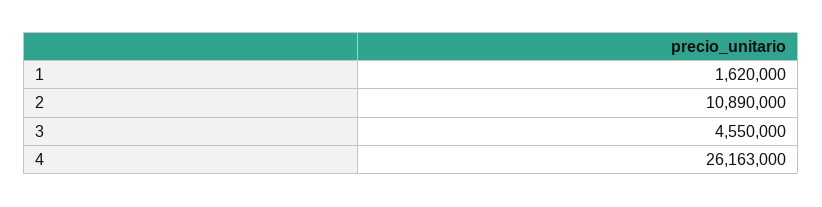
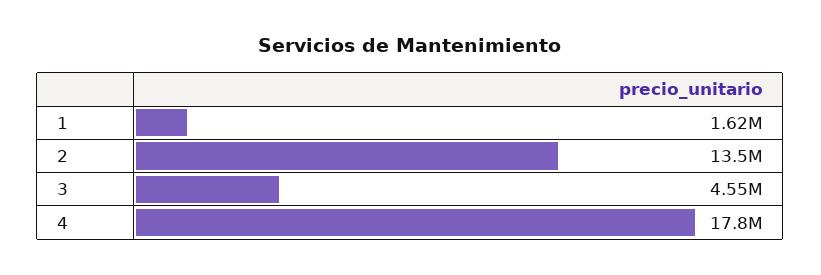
2: 10890000 -> 13500000
4: 26163000 -> 17800000

